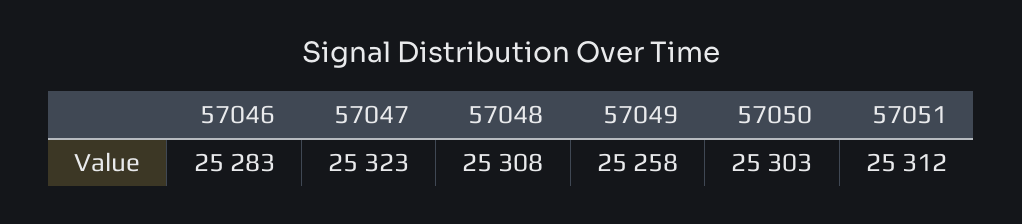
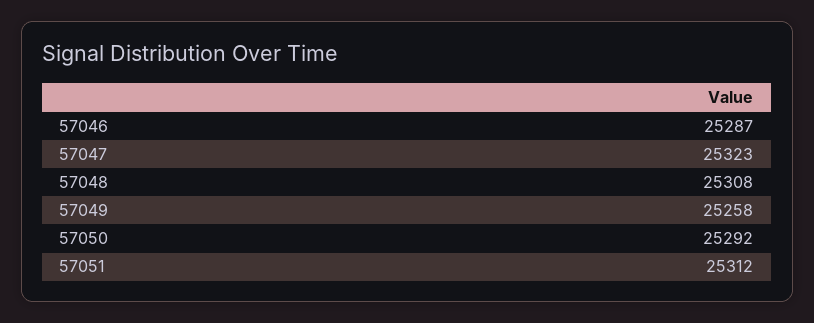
57046: 25283 -> 25287
57050: 25303 -> 25292

